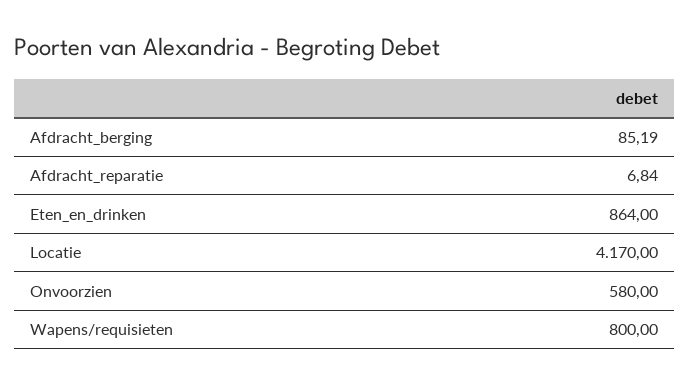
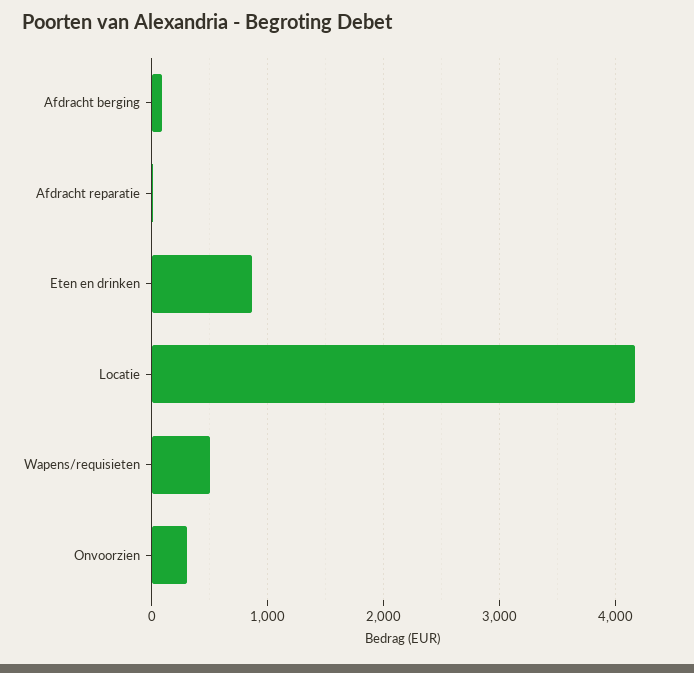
Onvoorzien: 580 -> 300
Wapens/requisieten: 800 -> 500

